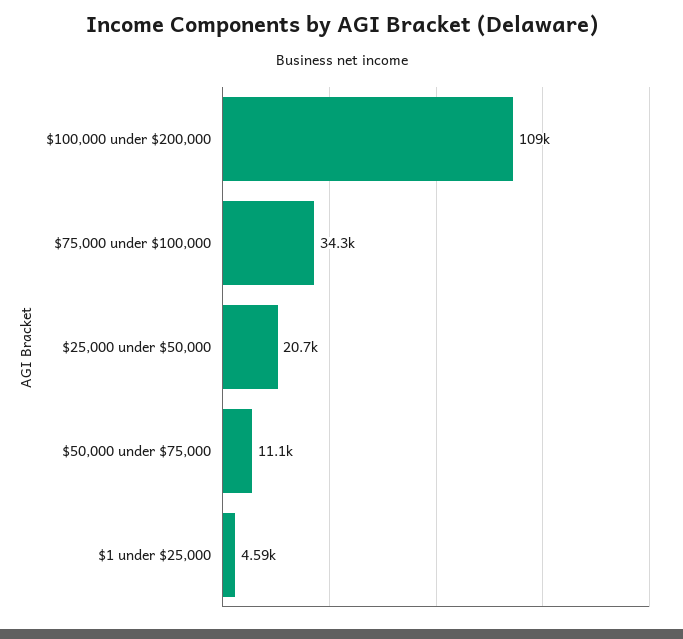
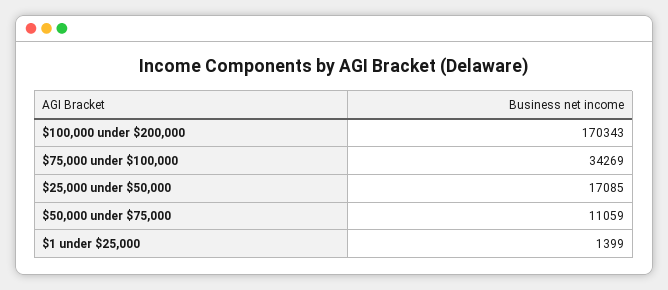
$100,000 under $200,000: 109000 -> 170343
$25,000 under $50,000: 20700 -> 17085
$1 under $25,000: 4590 -> 1399

